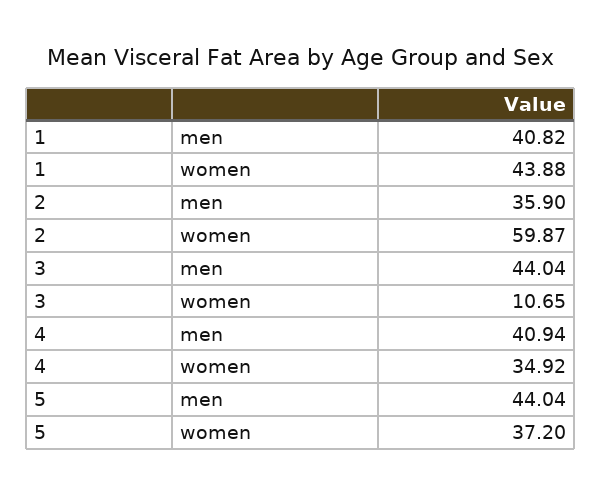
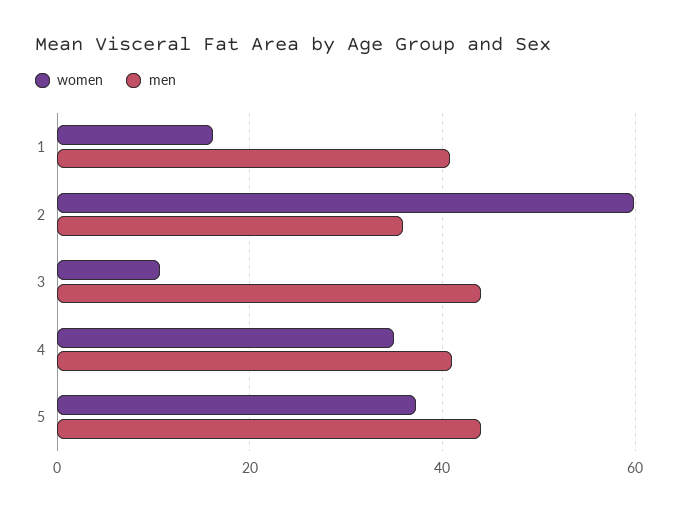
women, 1: 43.88 -> 16

